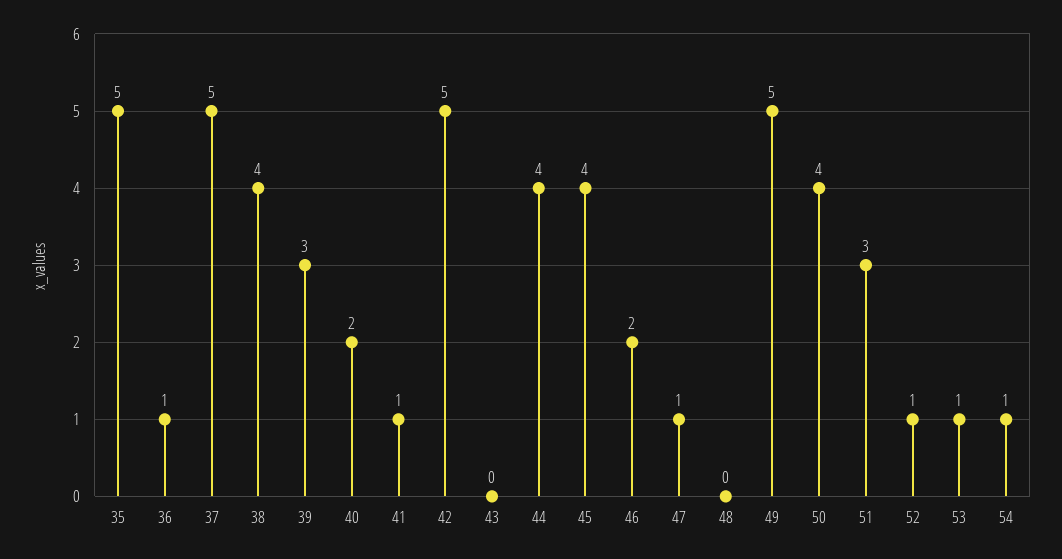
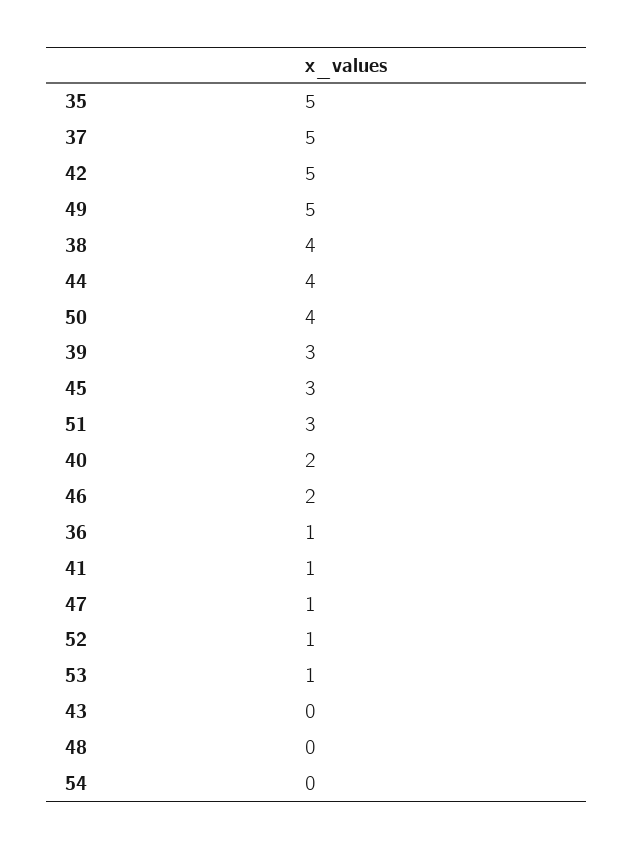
45: 4 -> 3
54: 1 -> 0

